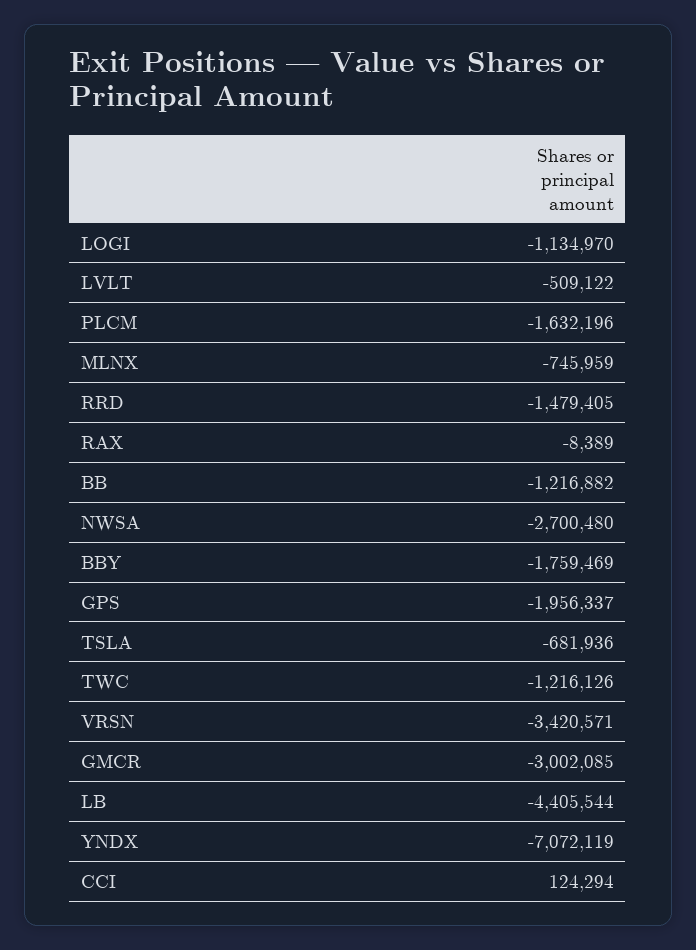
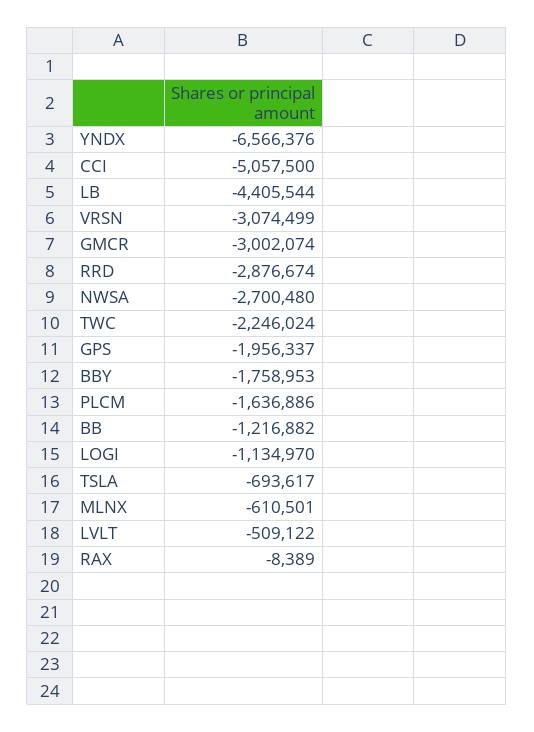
PLCM: -1632196 -> -1636886
MLNX: -745959 -> -610501
RRD: -1479405 -> -2876674
BBY: -1759469 -> -1758953
TSLA: -681936 -> -693617
TWC: -1216126 -> -2246024
VRSN: -3420571 -> -3074499
GMCR: -3002085 -> -3002074
YNDX: -7072119 -> -6566376
CCI: 124294 -> -5057500

